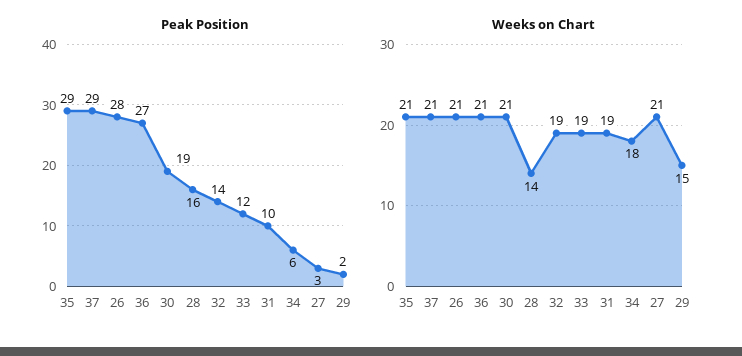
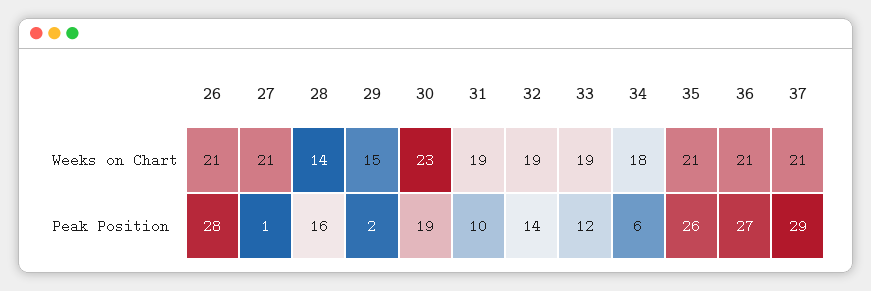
Peak Position, 35: 29 -> 26
Peak Position, 27: 3 -> 1
Weeks on Chart, 30: 21 -> 23

